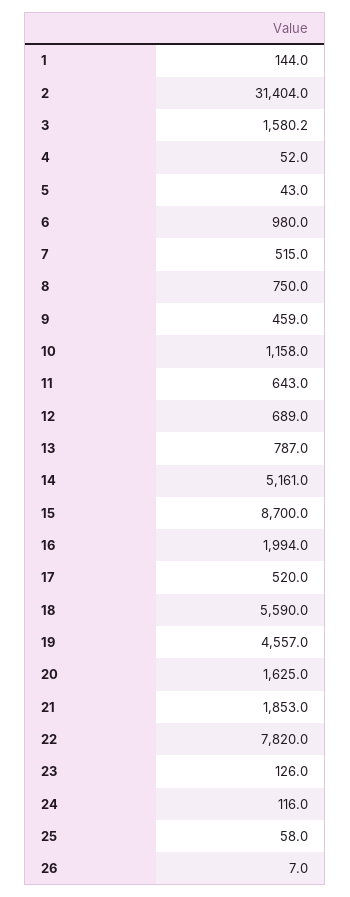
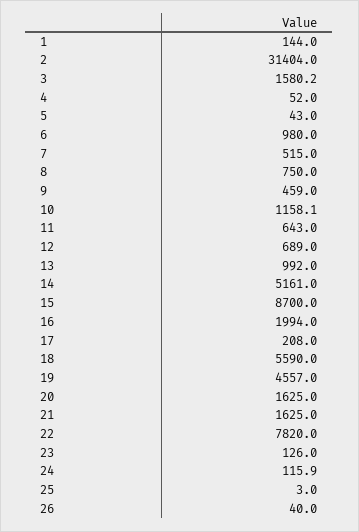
10: 1158 -> 1158.1
13: 787 -> 992
17: 520 -> 208
21: 1853 -> 1625
24: 116 -> 115.9
25: 58 -> 3
26: 7 -> 40

